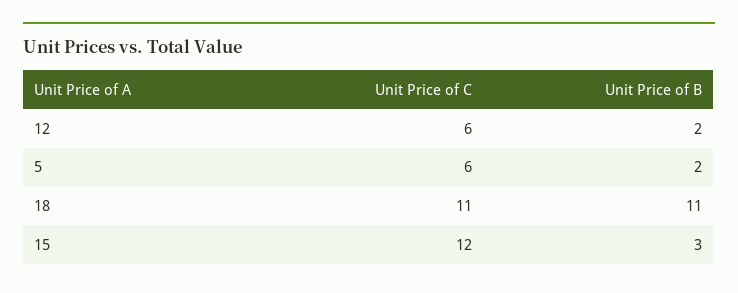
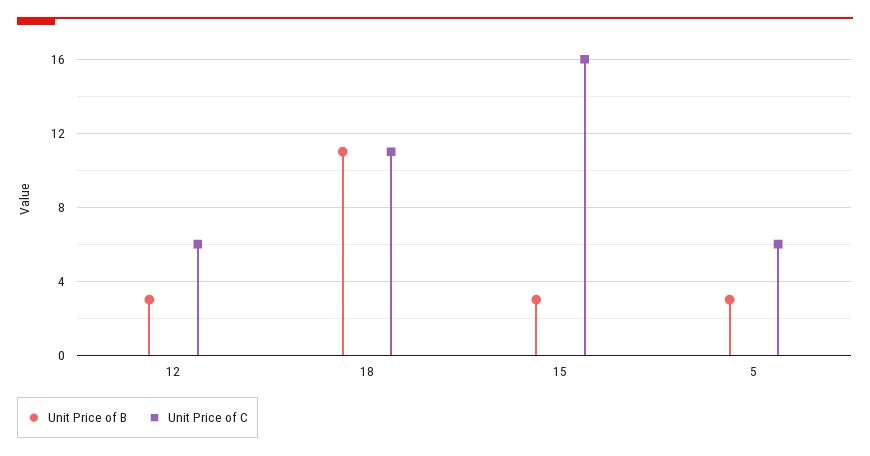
Unit Price of B, 12: 2 -> 3
Unit Price of B, 5: 2 -> 3
Unit Price of C, 15: 12 -> 16

